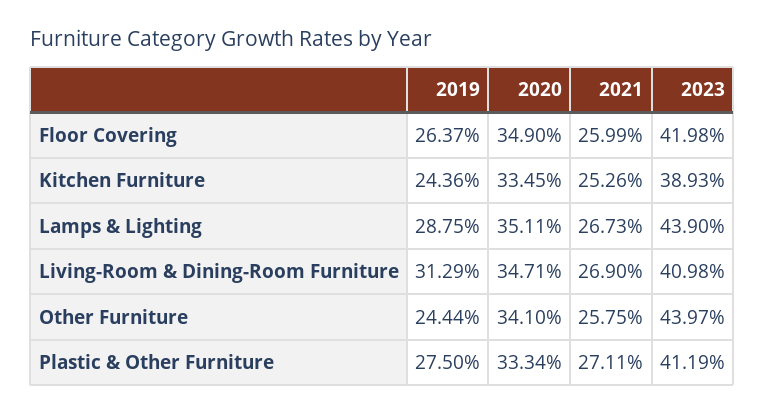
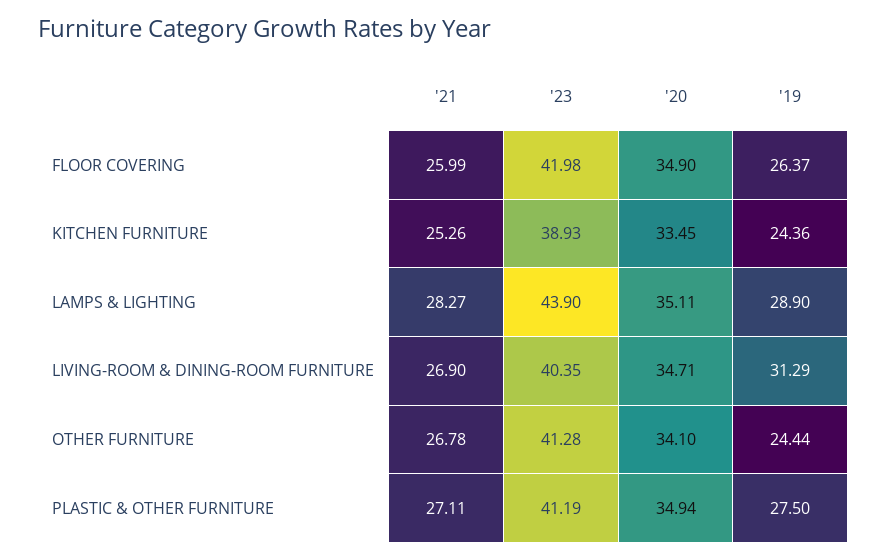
2019, Lamps & Lighting: 28.75 -> 28.9
2021, Lamps & Lighting: 26.73 -> 28.27
2023, Living-Room & Dining-Room Furniture: 40.98 -> 40.35
2021, Other Furniture: 25.75 -> 26.78
2023, Other Furniture: 43.97 -> 41.28
2020, Plastic & Other Furniture: 33.34 -> 34.94

